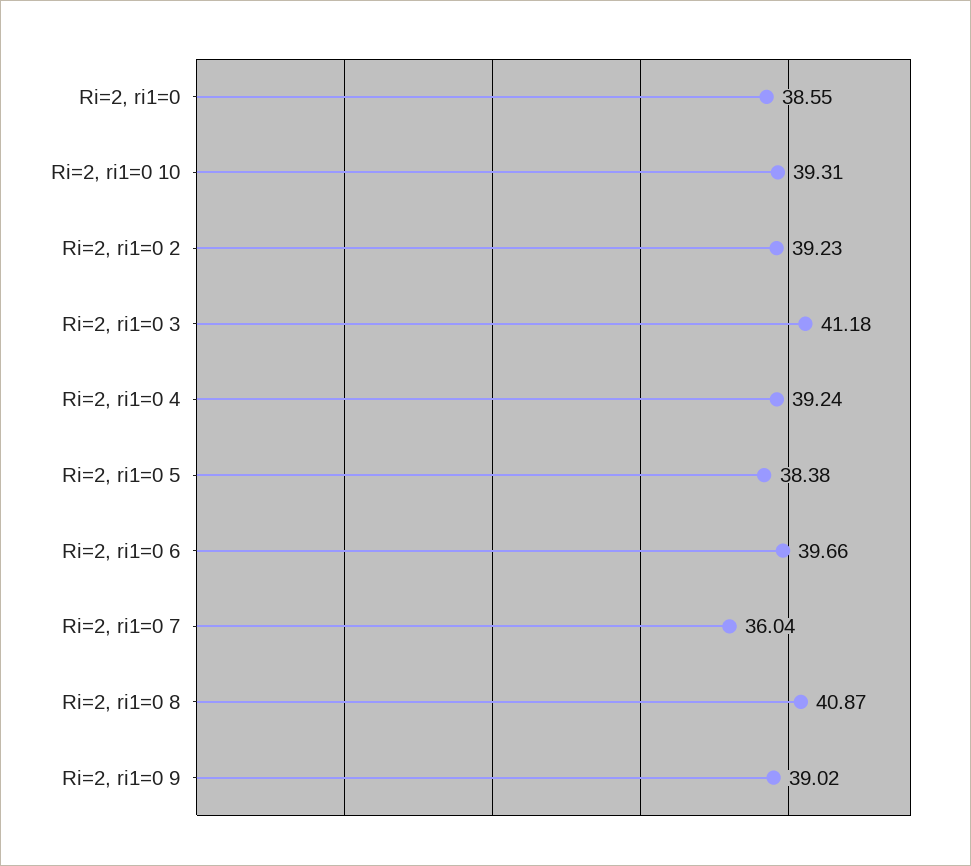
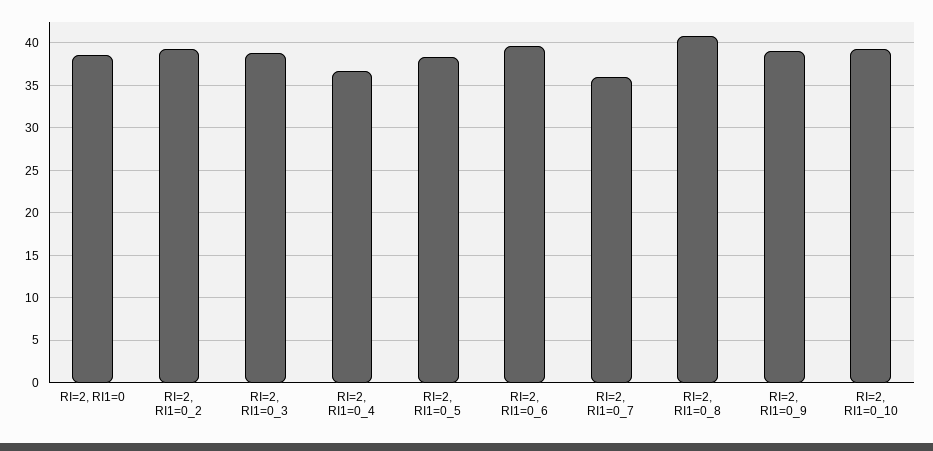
Ri=2, ri1=0 3: 41.18 -> 39
Ri=2, ri1=0 4: 39.24 -> 37

